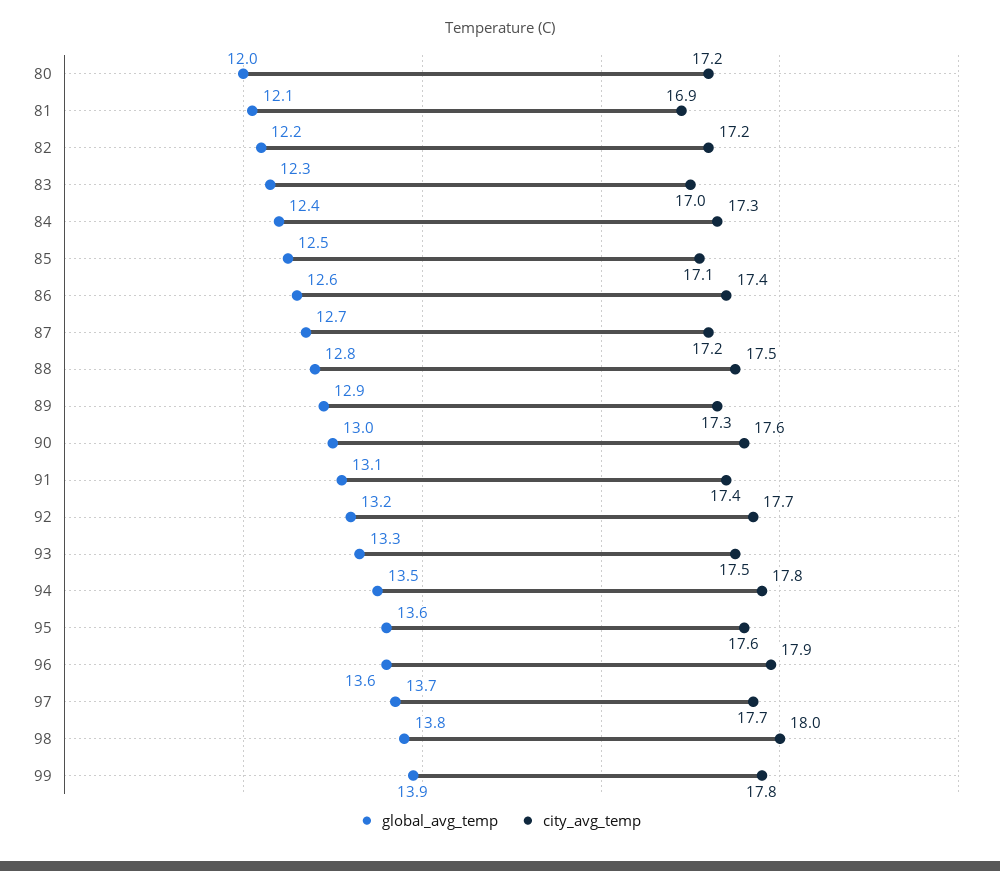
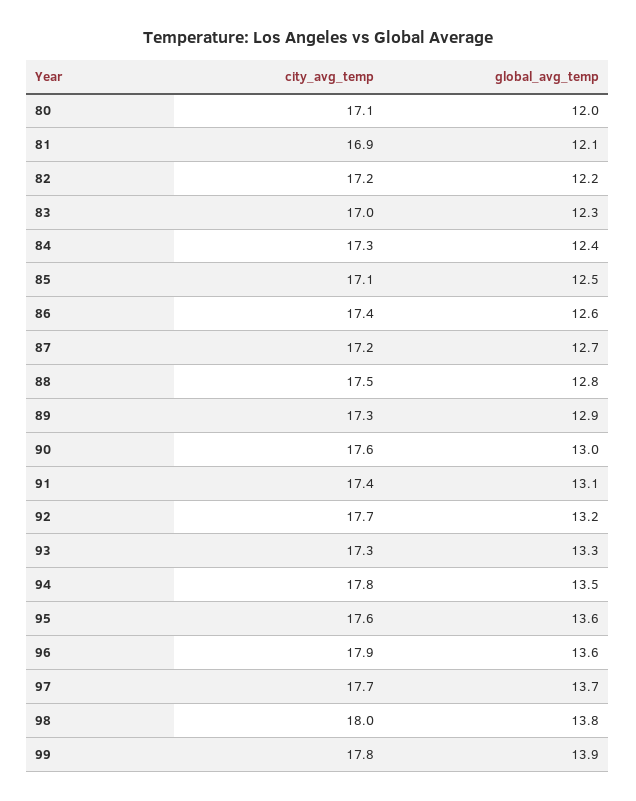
city_avg_temp, 80: 17.2 -> 17.1
city_avg_temp, 93: 17.5 -> 17.3

